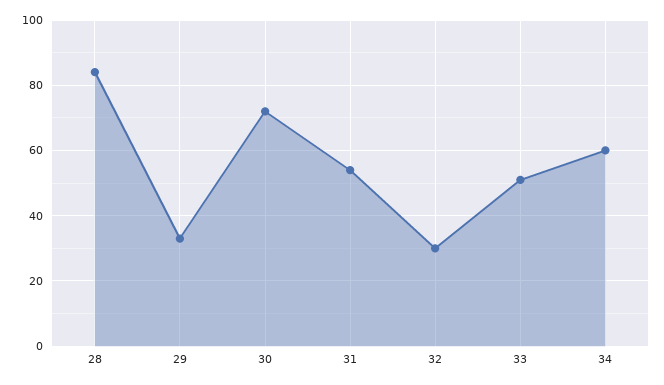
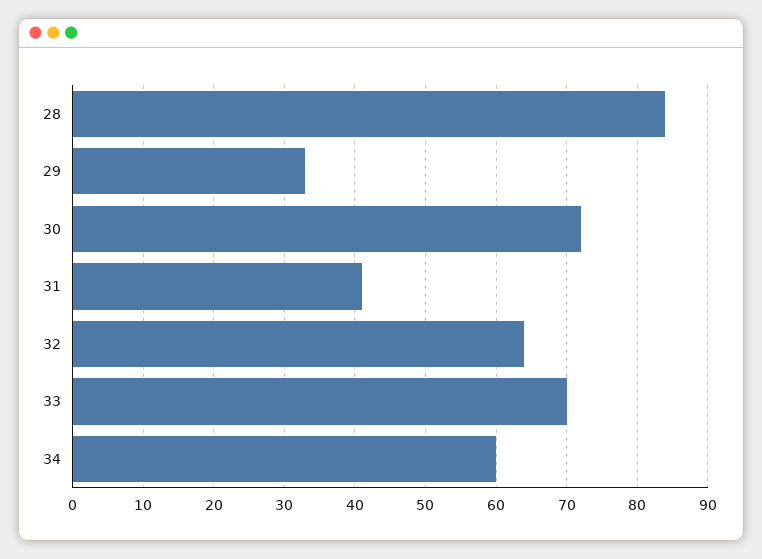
31: 55 -> 41
32: 30 -> 64
33: 50 -> 70

